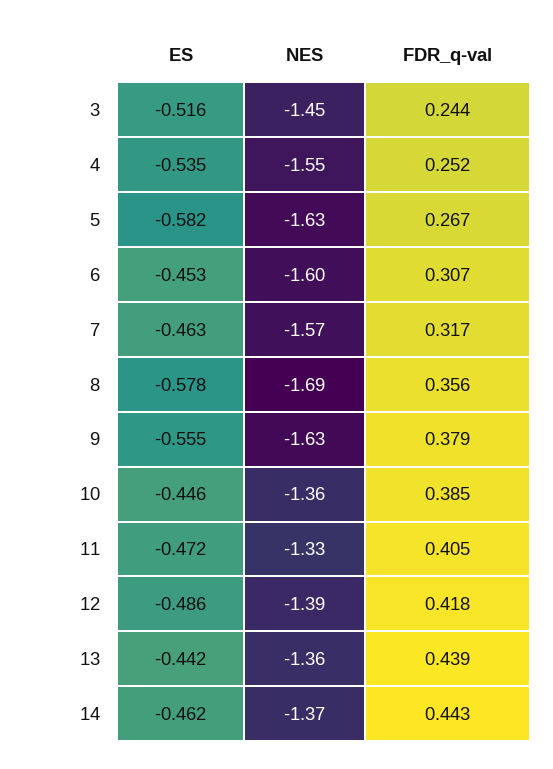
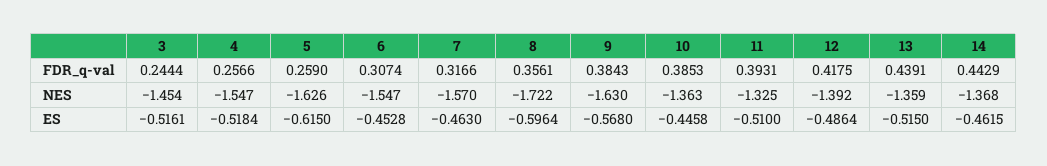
ES, 4: -0.535 -> -0.5184
FDR_q-val, 4: 0.252 -> 0.2566
ES, 5: -0.582 -> -0.615
FDR_q-val, 5: 0.267 -> 0.259
NES, 6: -1.6 -> -1.547
ES, 8: -0.578 -> -0.5964
NES, 8: -1.69 -> -1.722
ES, 9: -0.555 -> -0.568
FDR_q-val, 9: 0.379 -> 0.3843
ES, 11: -0.472 -> -0.51
FDR_q-val, 11: 0.405 -> 0.3931
ES, 13: -0.442 -> -0.515

